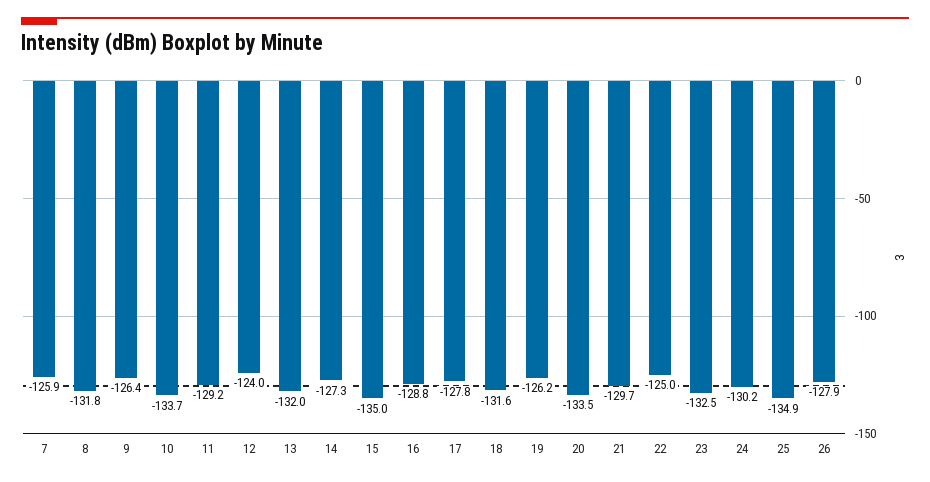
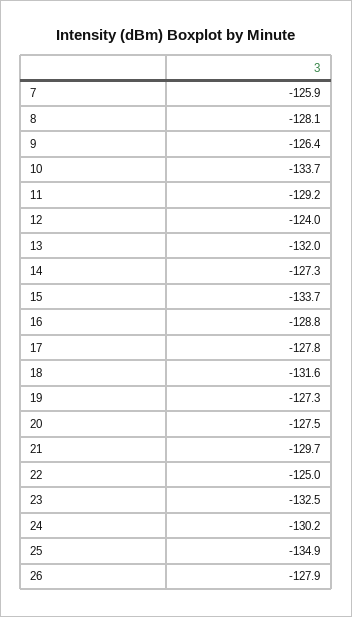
8: -131.8 -> -128.1
15: -135 -> -133.7
19: -126.2 -> -127.3
20: -133.5 -> -127.5

